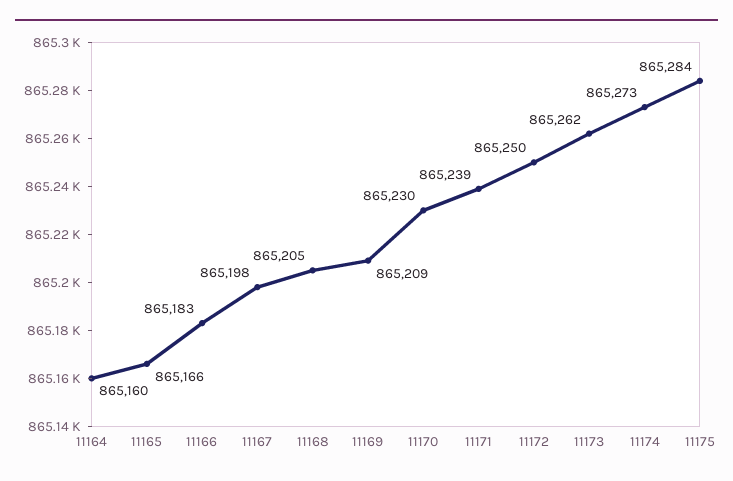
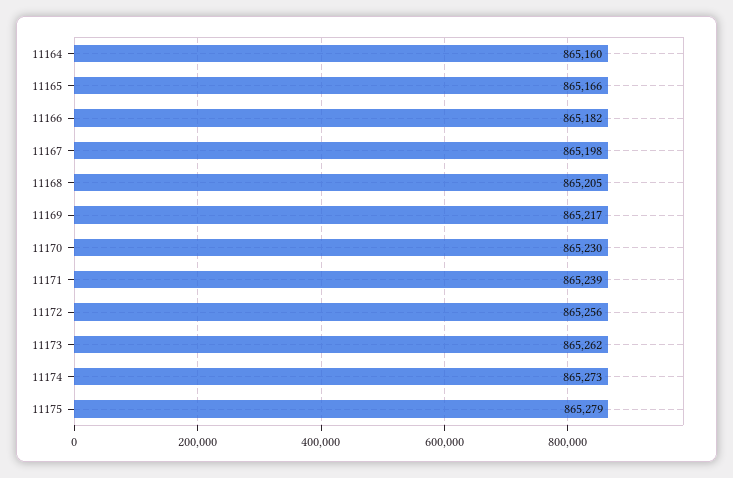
11166: 865183 -> 865182
11169: 865209 -> 865217
11172: 865250 -> 865256
11175: 865284 -> 865279

